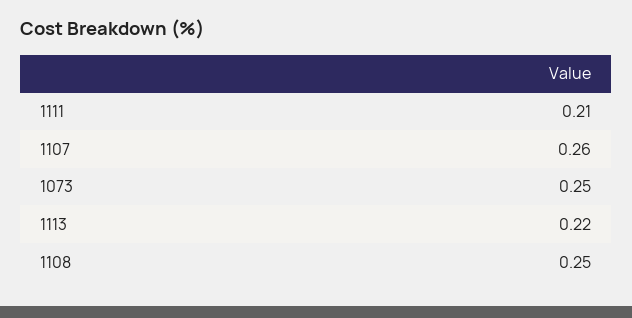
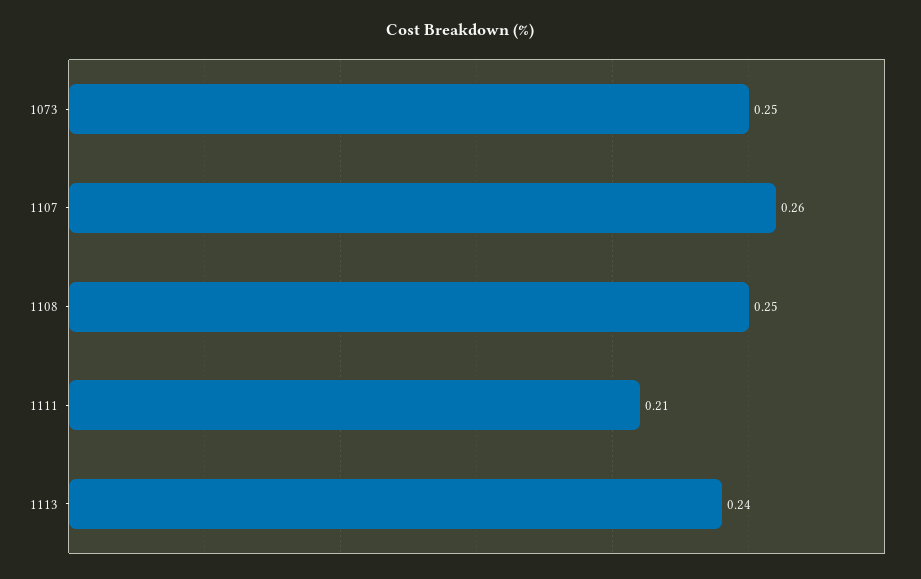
1113: 0.22 -> 0.24

